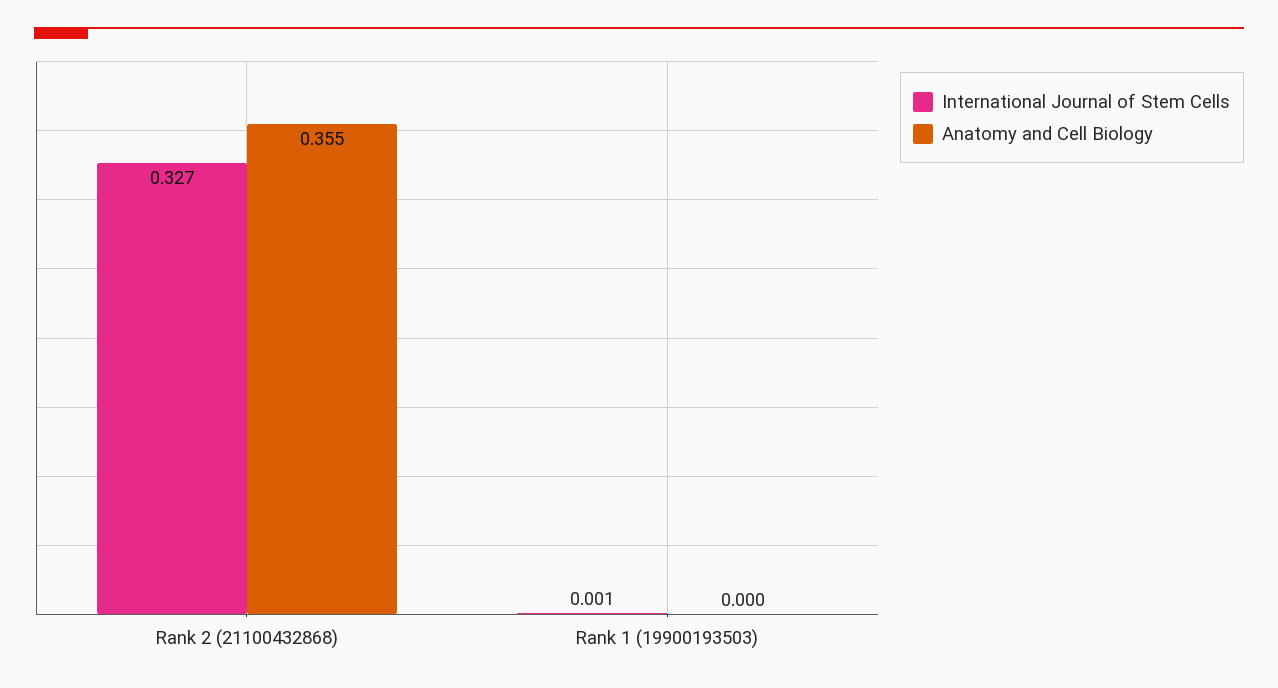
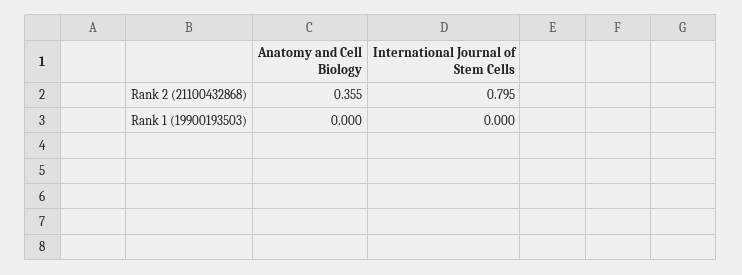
International Journal of Stem Cells, Rank 2 (21100432868): 0.327 -> 0.795
International Journal of Stem Cells, Rank 1 (19900193503): 0.001 -> 0

